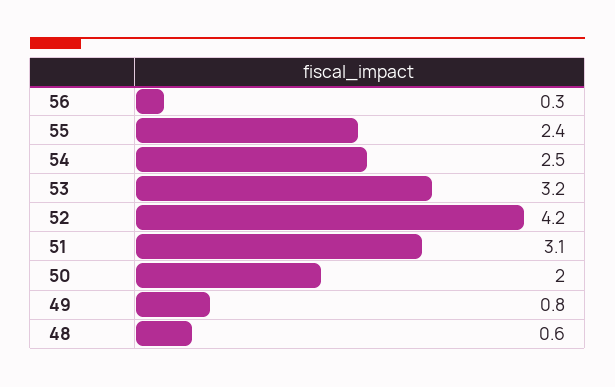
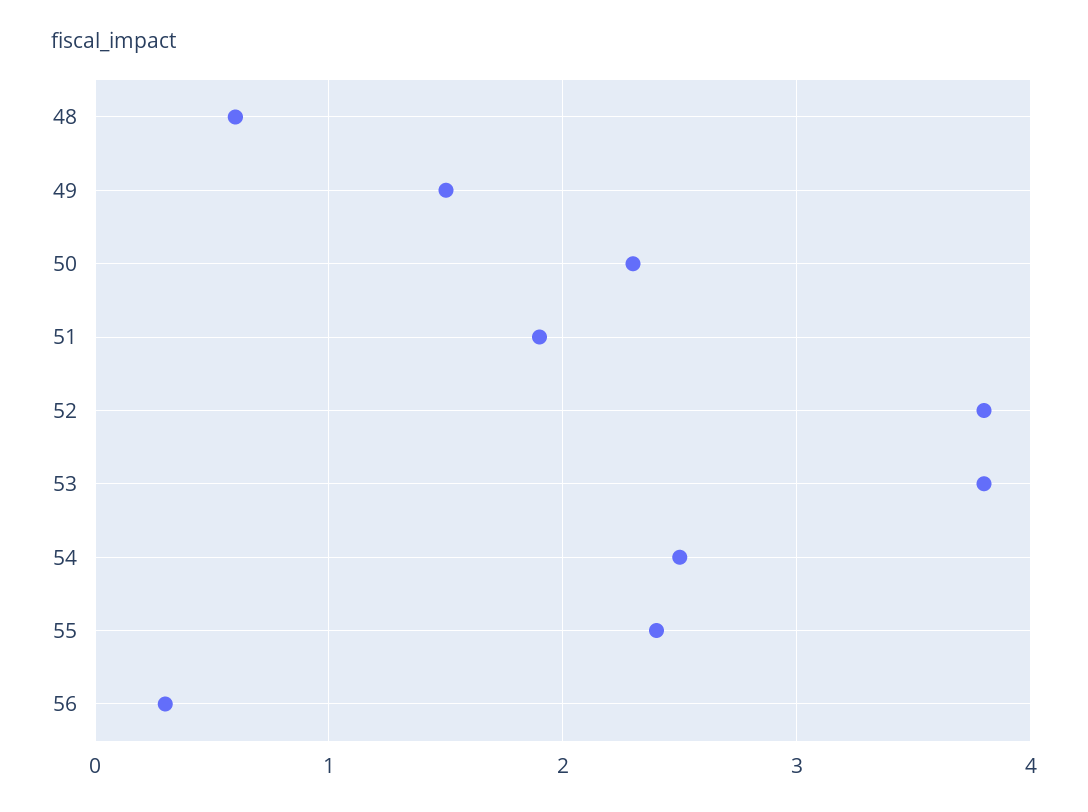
53: 3.2 -> 3.8
52: 4.2 -> 3.8
51: 3.1 -> 1.9
50: 2 -> 2.3
49: 0.8 -> 1.5

